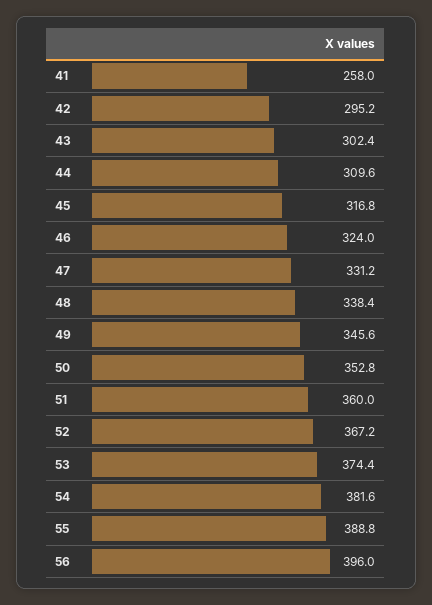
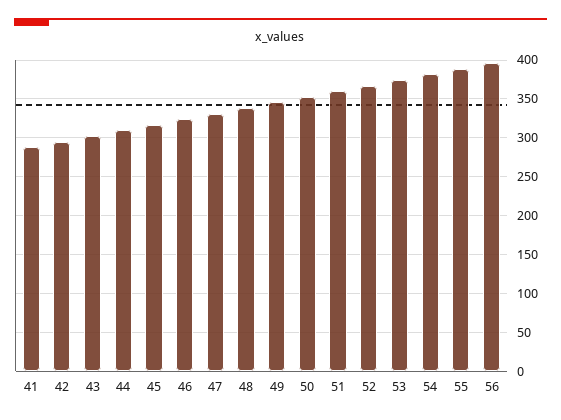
41: 258 -> 290

